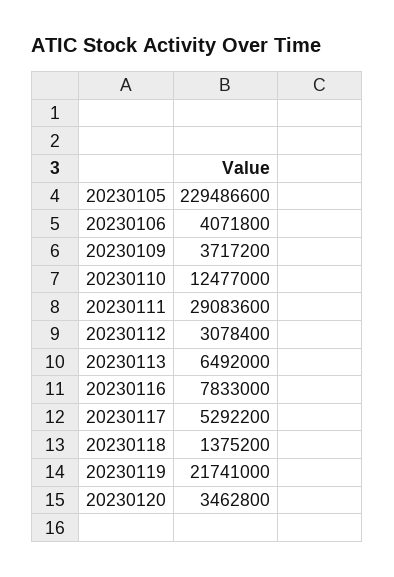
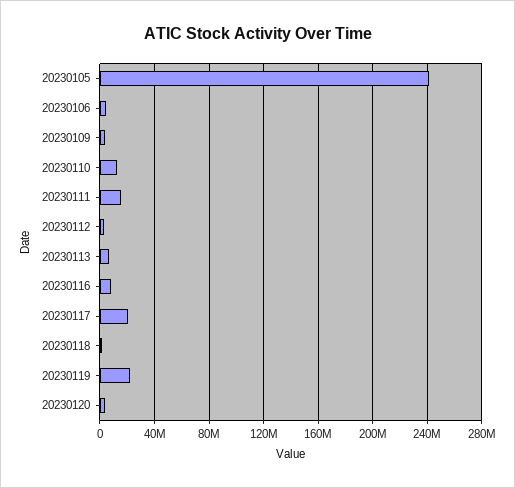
20230105: 229486600 -> 240000000
20230111: 29083600 -> 15000000
20230117: 5292200 -> 20000000

